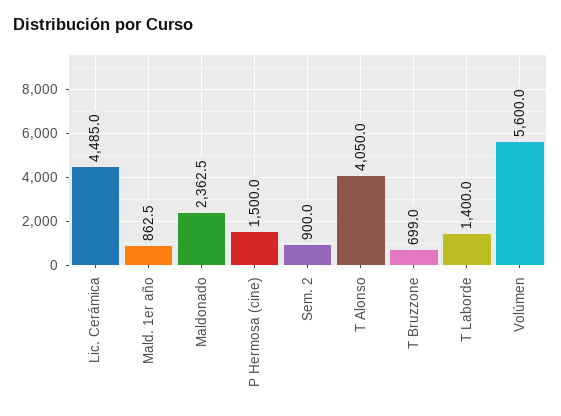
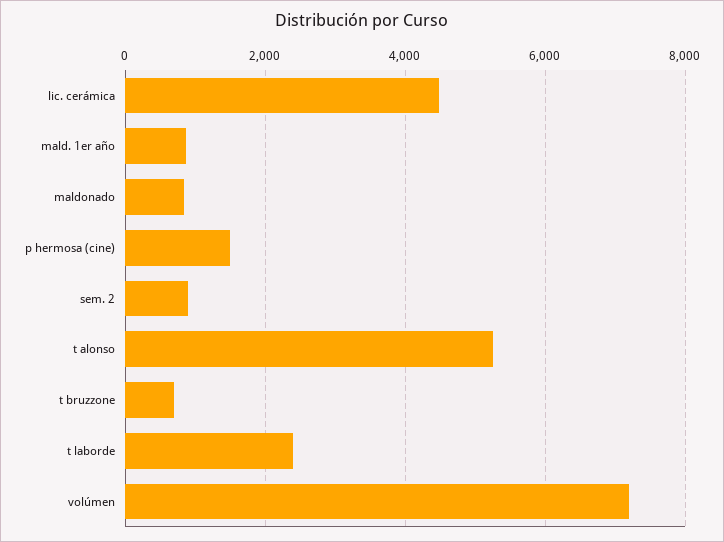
Maldonado: 2362.5 -> 800
T Alonso: 4050 -> 5200
T Laborde: 1400 -> 2400
Volúmen: 5600 -> 7200

